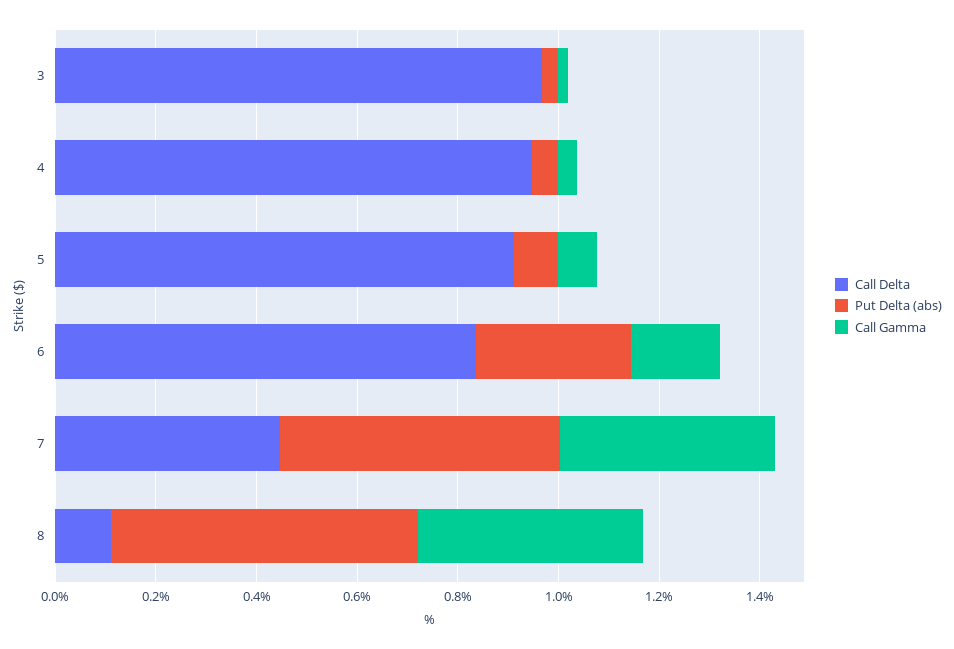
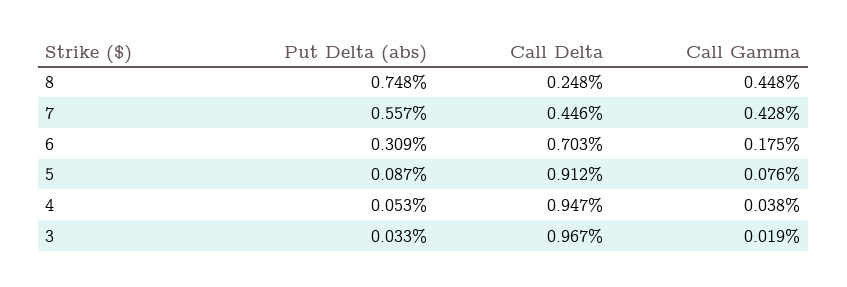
Call Delta, 6: 0.85 -> 0.703
Call Delta, 8: 0.1 -> 0.248
Put Delta (abs), 8: 0.6 -> 0.748

